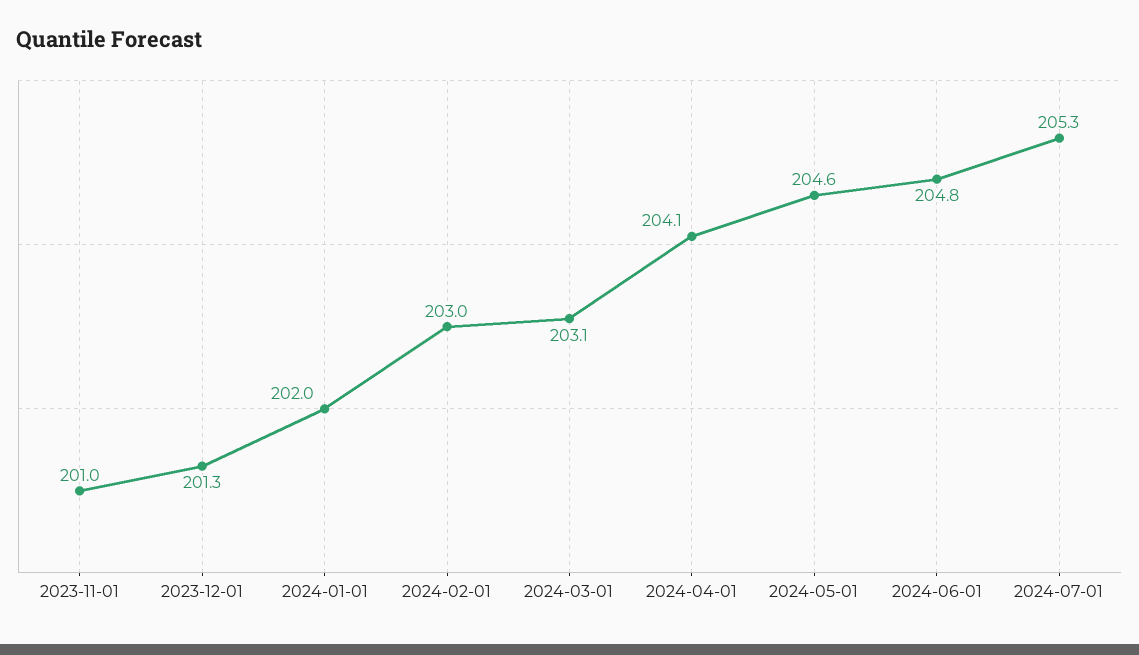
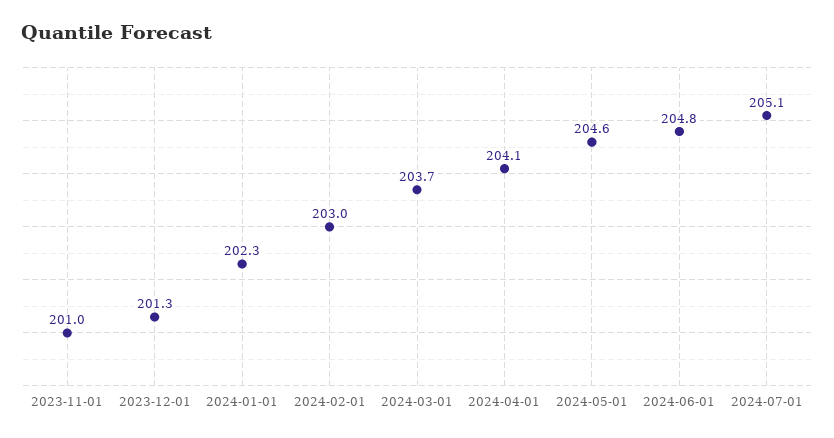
2024-01-01: 202 -> 202.3
2024-03-01: 203.1 -> 203.7
2024-07-01: 205.3 -> 205.1

